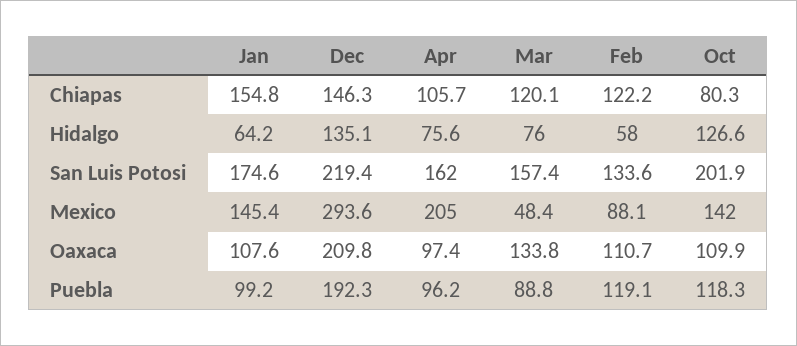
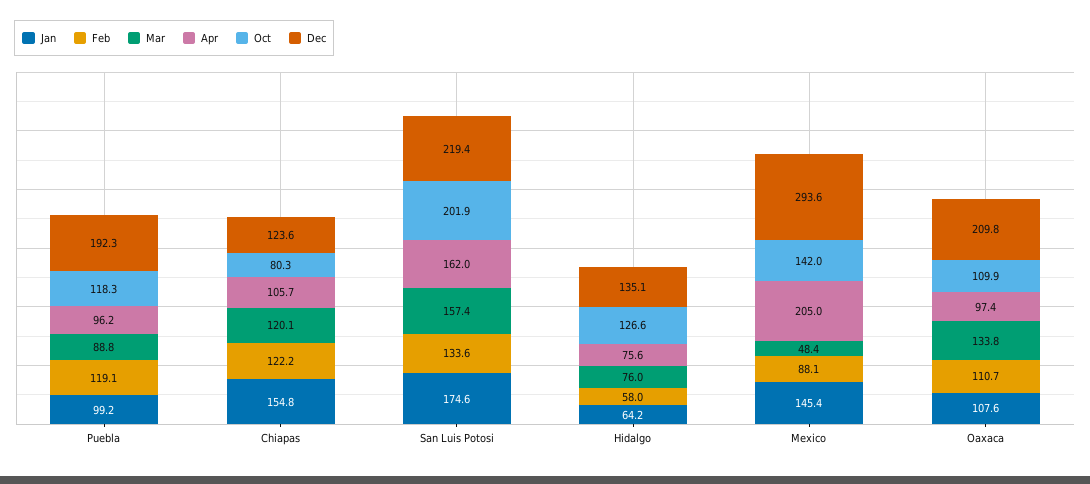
Dec, Chiapas: 146.3 -> 123.6

